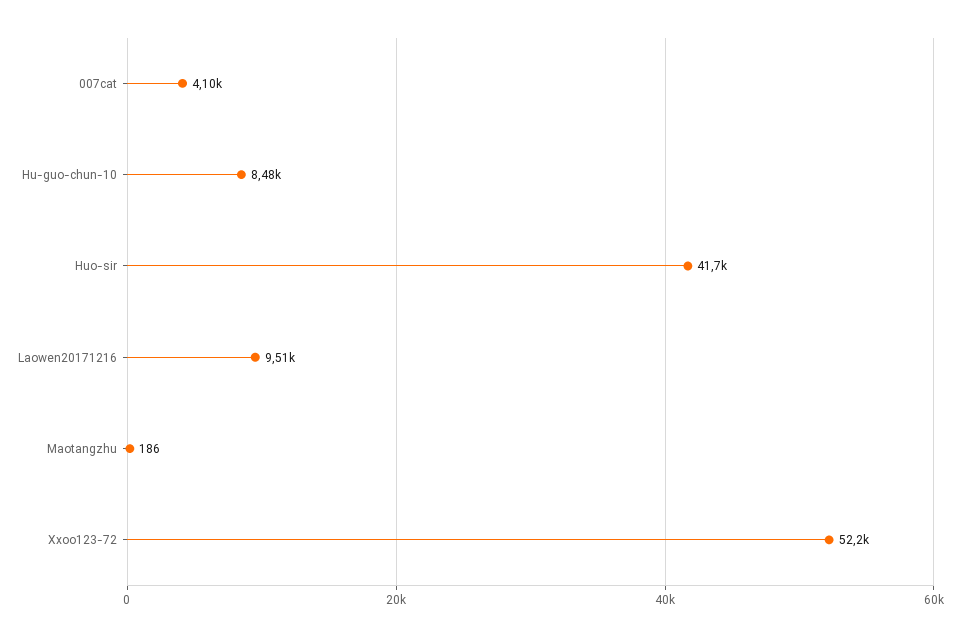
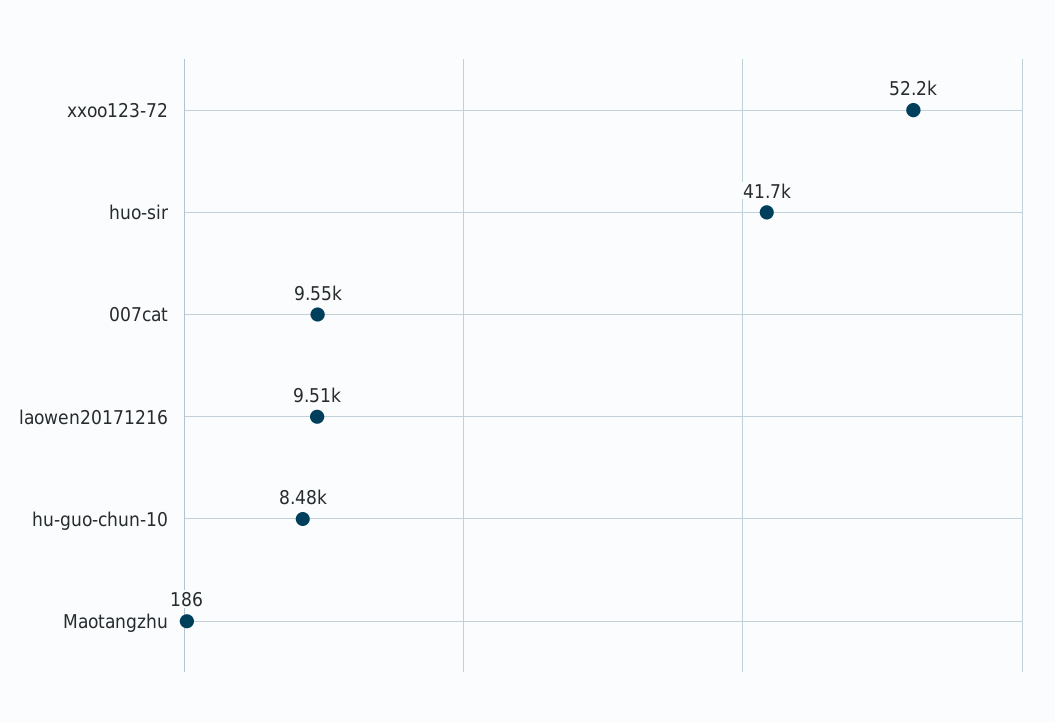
007cat: 4100 -> 9550

